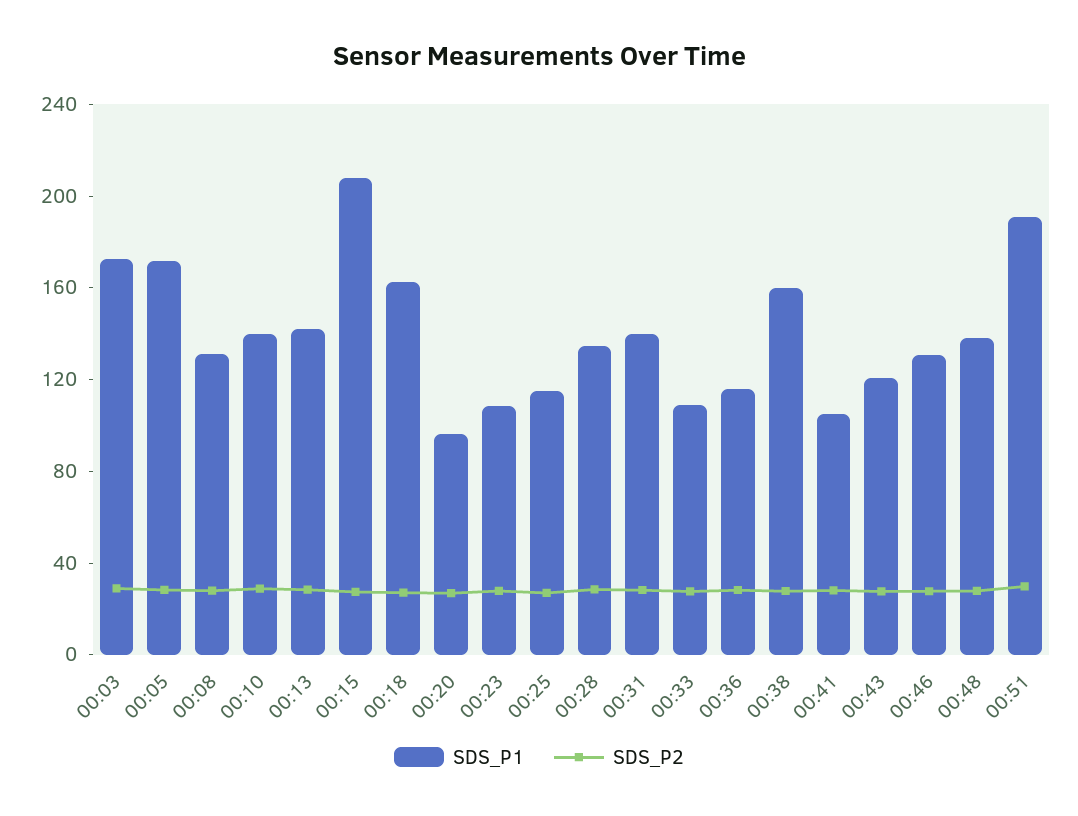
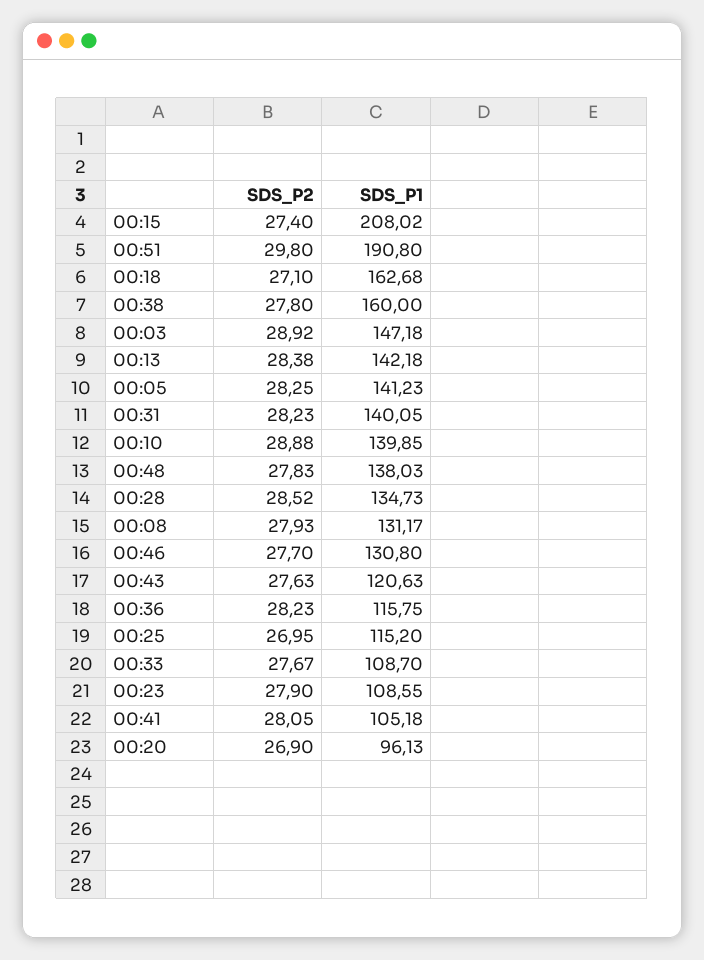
SDS_P1, 00:03: 170 -> 147.18
SDS_P1, 00:05: 170 -> 141.23

